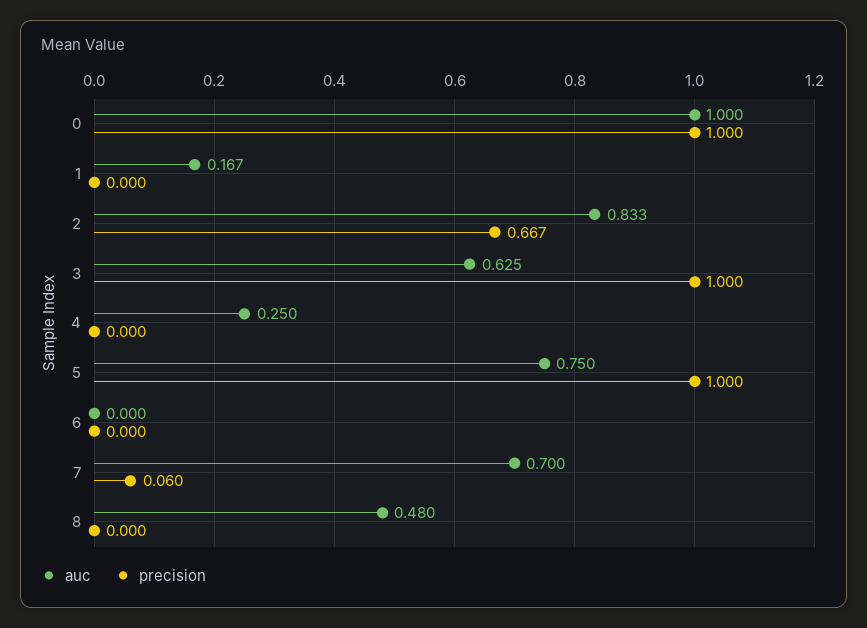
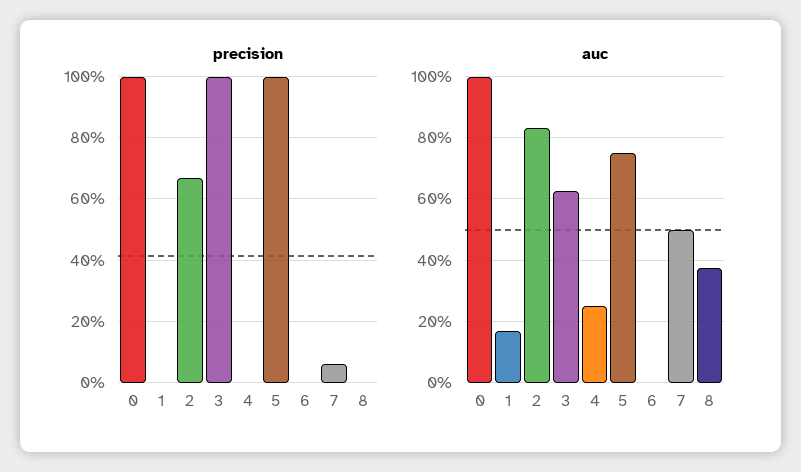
auc, 7: 0.7 -> 0.5
auc, 8: 0.48 -> 0.38

